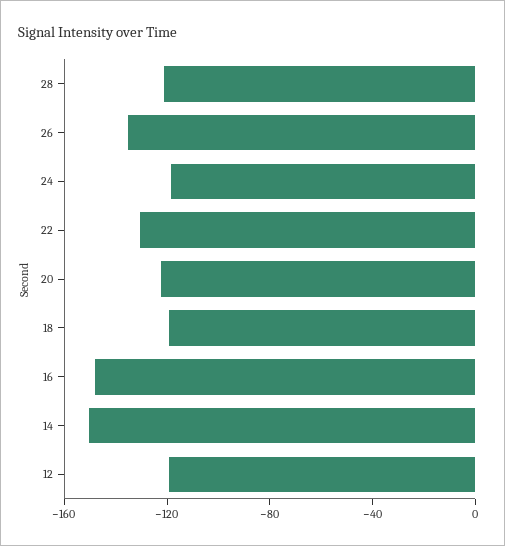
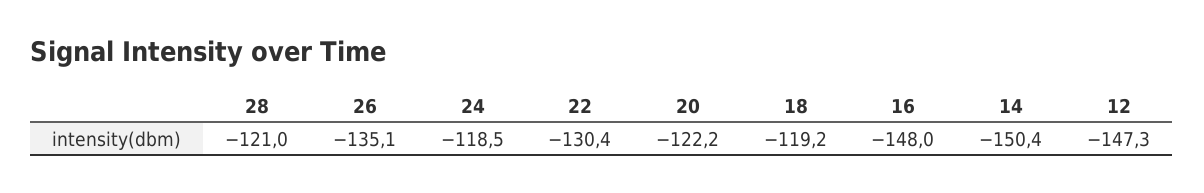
12: -120 -> -147.3

